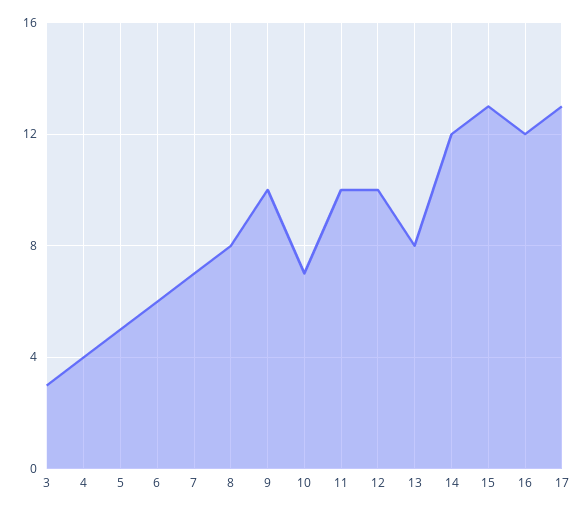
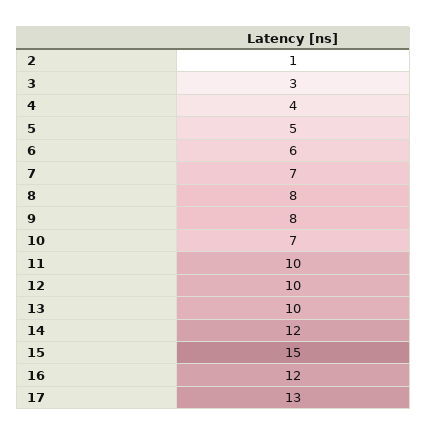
9: 10 -> 8
13: 8 -> 10
15: 13 -> 15
2: none -> 1

